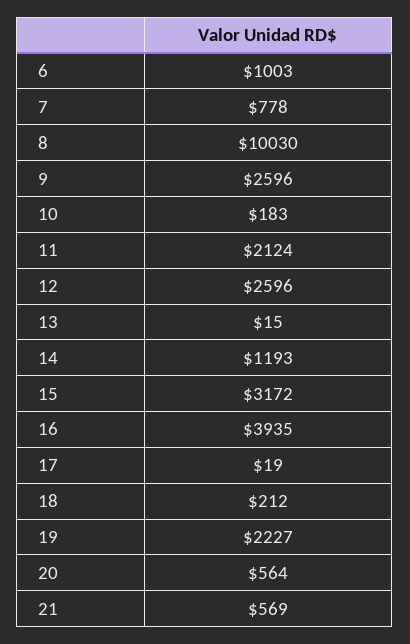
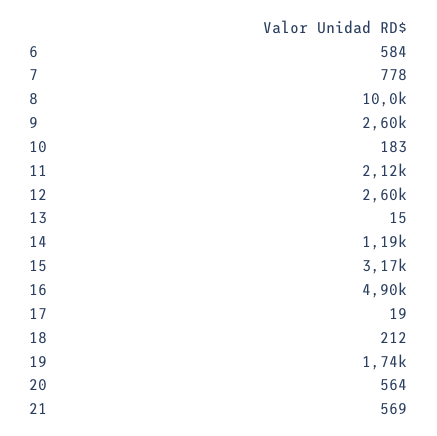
6: 1003 -> 584
16: 3935 -> 4900
19: 2227 -> 1740

